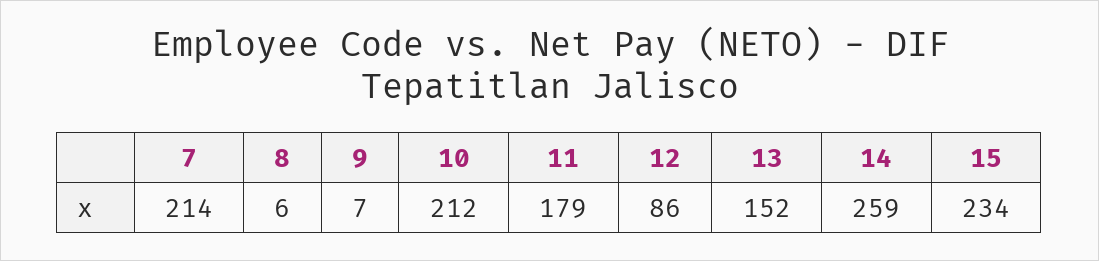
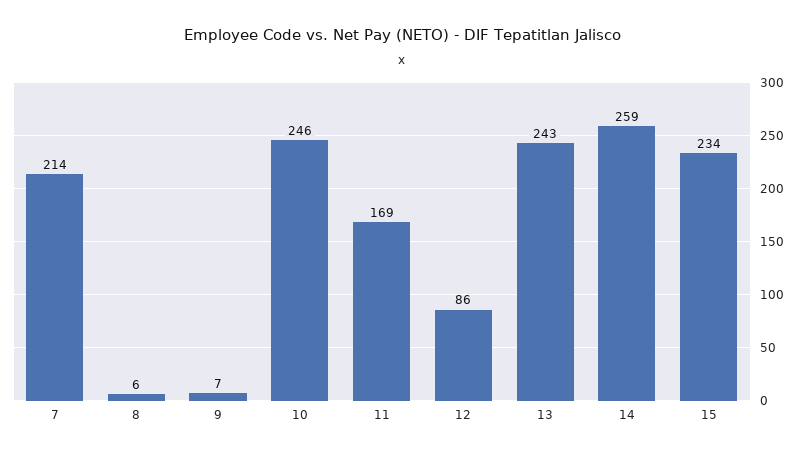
10: 212 -> 246
11: 179 -> 169
13: 152 -> 243

